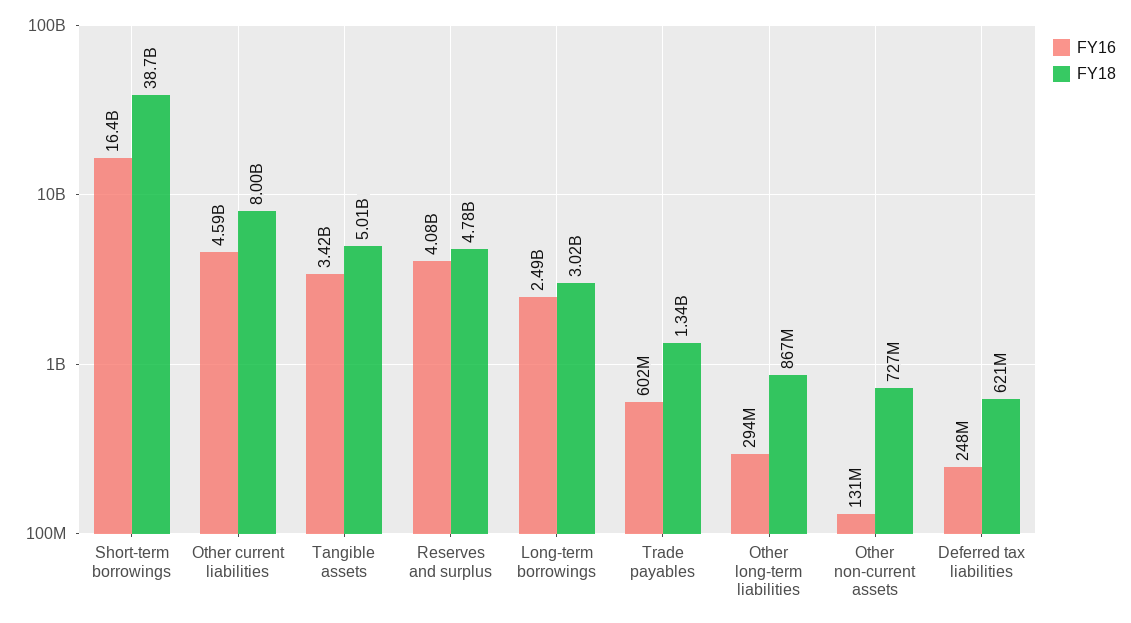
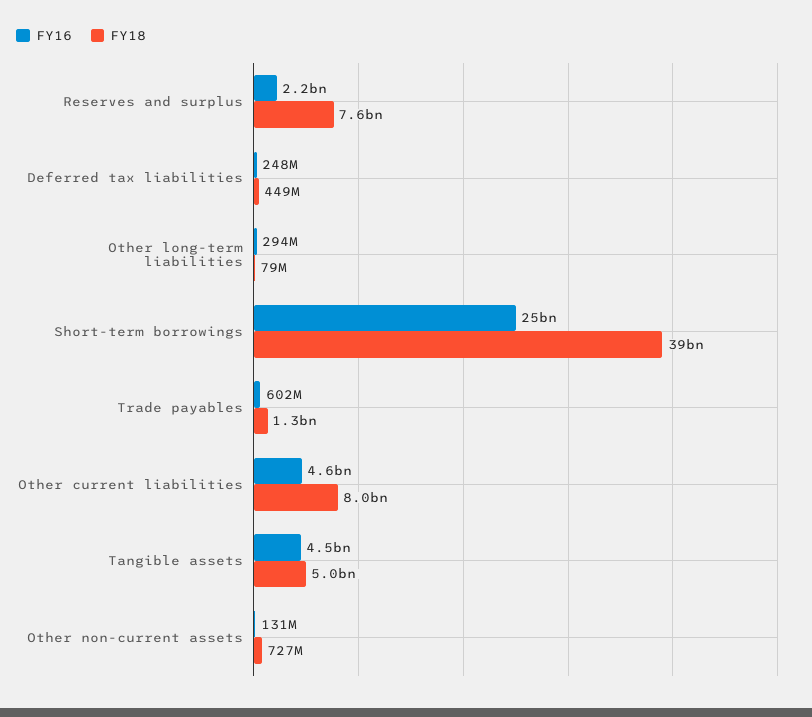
FY16, Short-term borrowings: 16400000000 -> 25000000000
FY16, Tangible assets: 3420000000 -> 4500000000
FY16, Reserves and surplus: 4080000000 -> 2200000000
FY18, Reserves and surplus: 4780000000 -> 7600000000
FY16, Long-term borrowings: 2490000000 -> none
FY18, Long-term borrowings: 3020000000 -> none
FY18, Other long-term liabilities: 867000000 -> 79000000
FY18, Deferred tax liabilities: 621000000 -> 449000000

